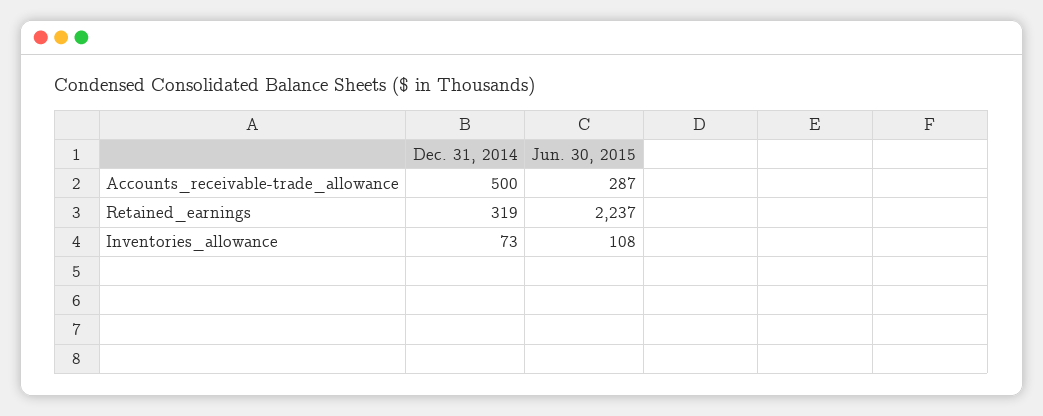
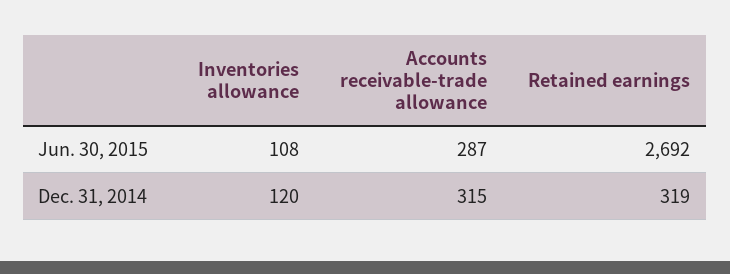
Dec. 31, 2014, Accounts_receivable-trade_allowance: 500 -> 315
Jun. 30, 2015, Retained_earnings: 2237 -> 2692
Dec. 31, 2014, Inventories_allowance: 73 -> 120

